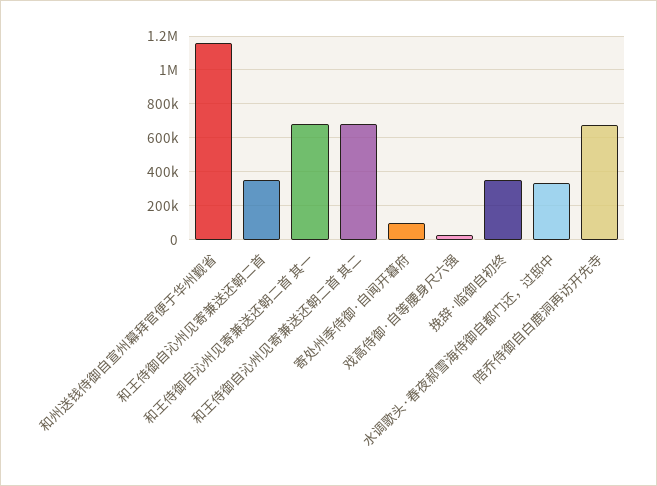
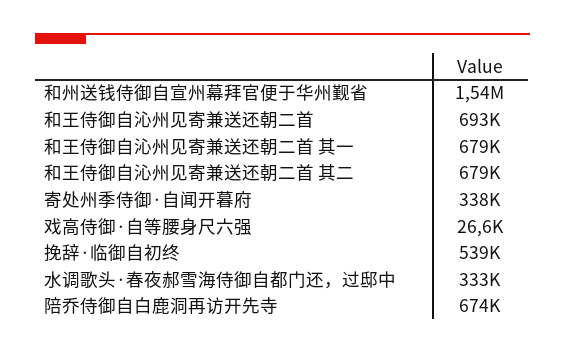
和州送钱侍御自宣州幕拜官便于华州觐省: 1150000 -> 1540000
和王侍御自沁州见寄兼送还朝二首: 350000 -> 693000
寄处州季侍御·自闻开暮府: 100000 -> 338000
挽辞·临御自初终: 350000 -> 539000

